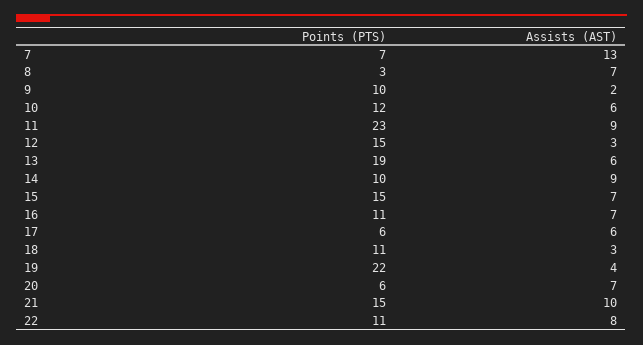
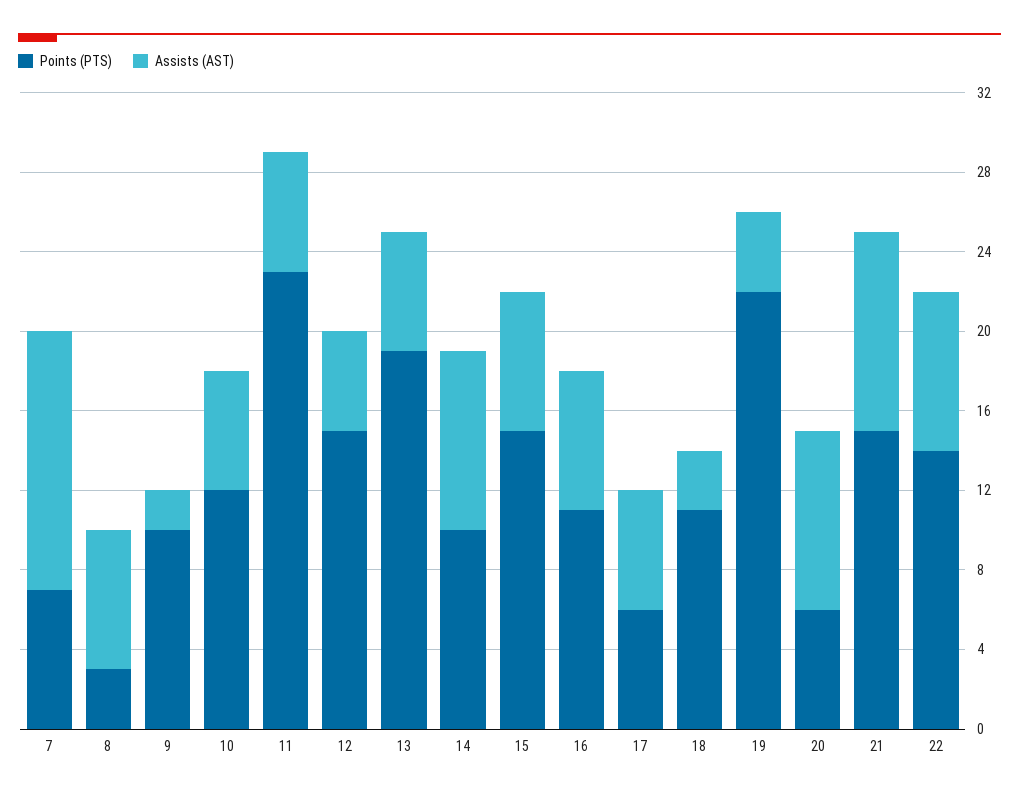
Assists (AST), 11: 9 -> 6
Assists (AST), 12: 3 -> 5
Assists (AST), 20: 7 -> 9
Points (PTS), 22: 11 -> 14

